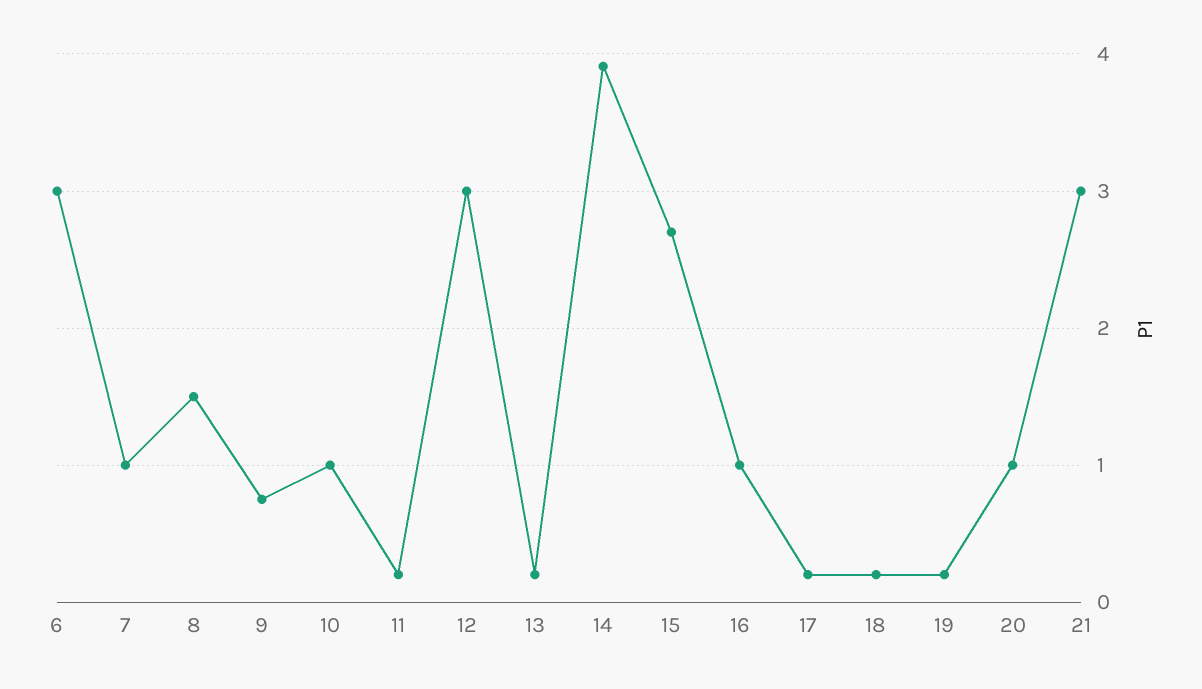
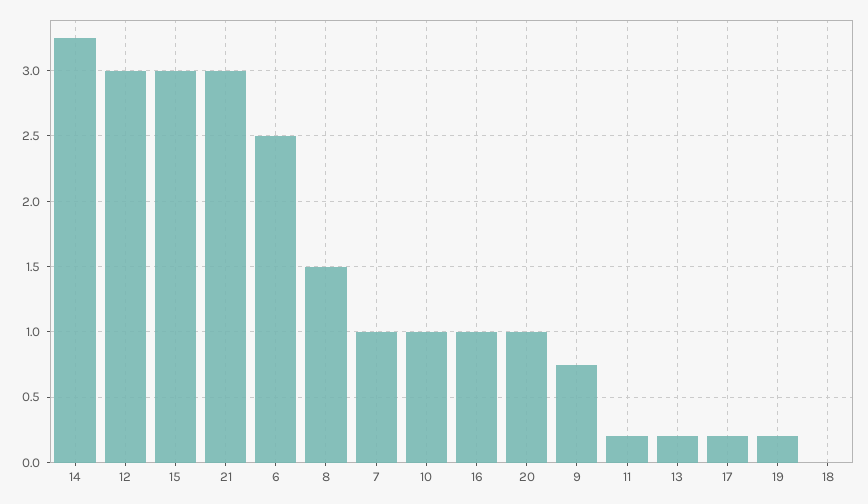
6: 3 -> 2.5
14: 3.9 -> 3.25
15: 2.7 -> 3
18: 0.2 -> 0

